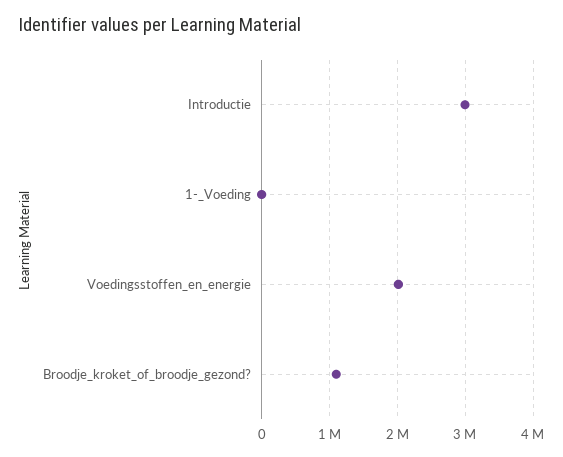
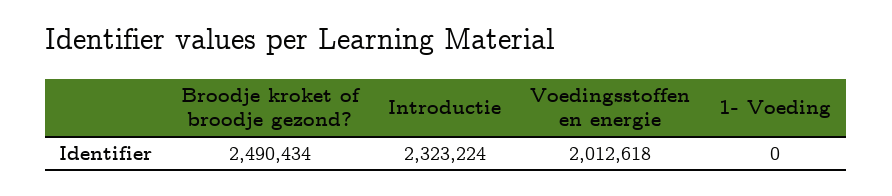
Introductie: 3000000 -> 2323224
Broodje_kroket_of_broodje_gezond?: 1100000 -> 2490434

